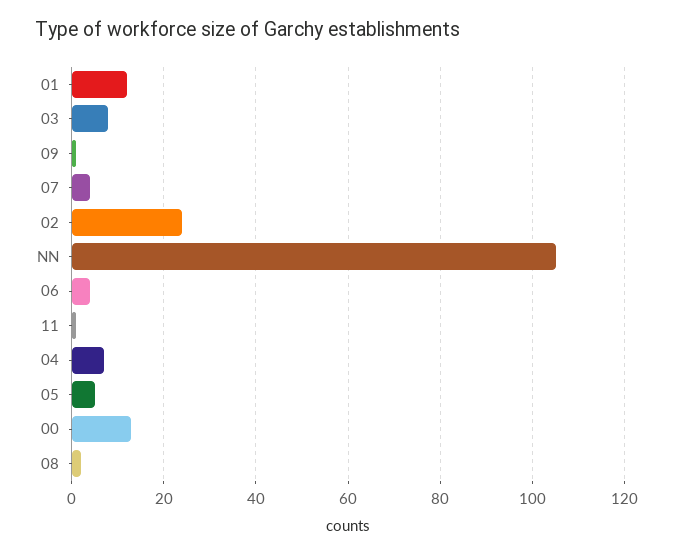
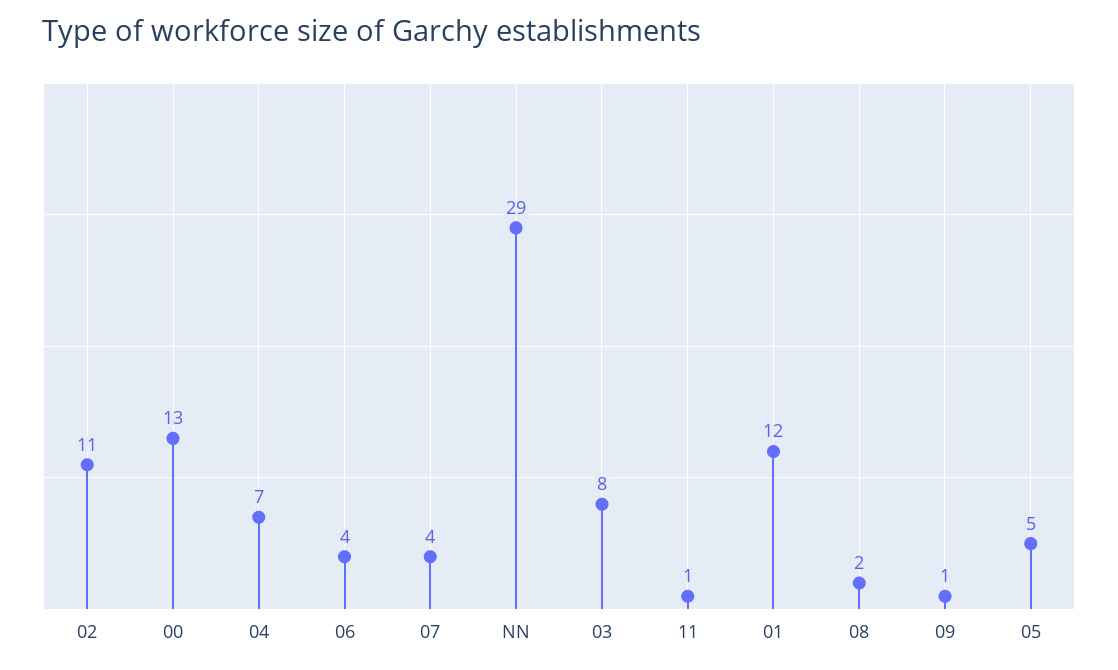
02: 25 -> 11
NN: 105 -> 29

